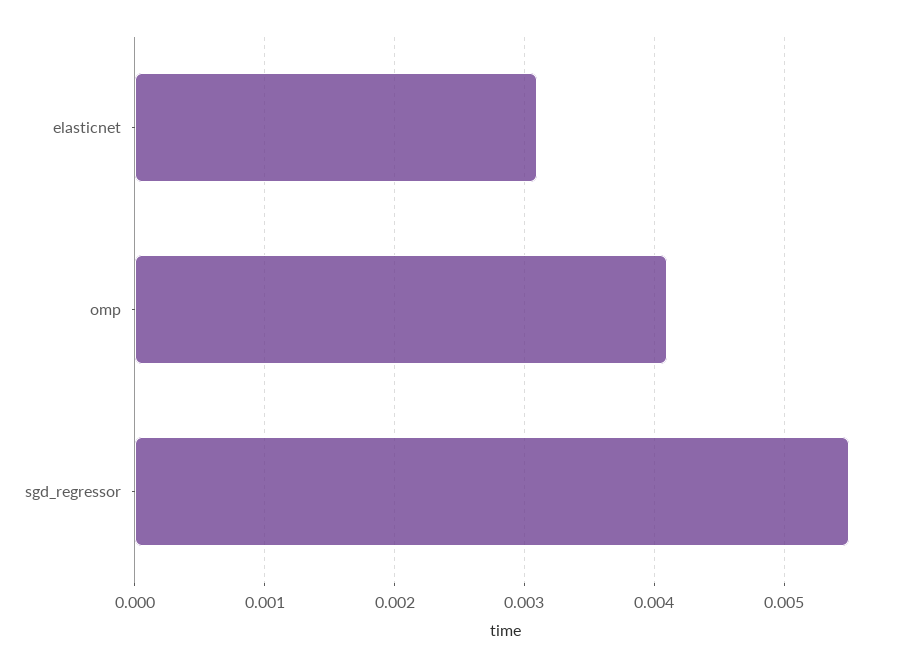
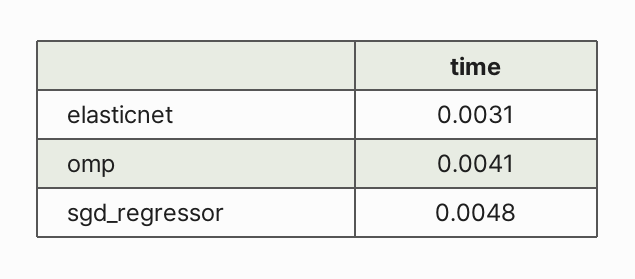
sgd_regressor: 0.0055 -> 0.0048

